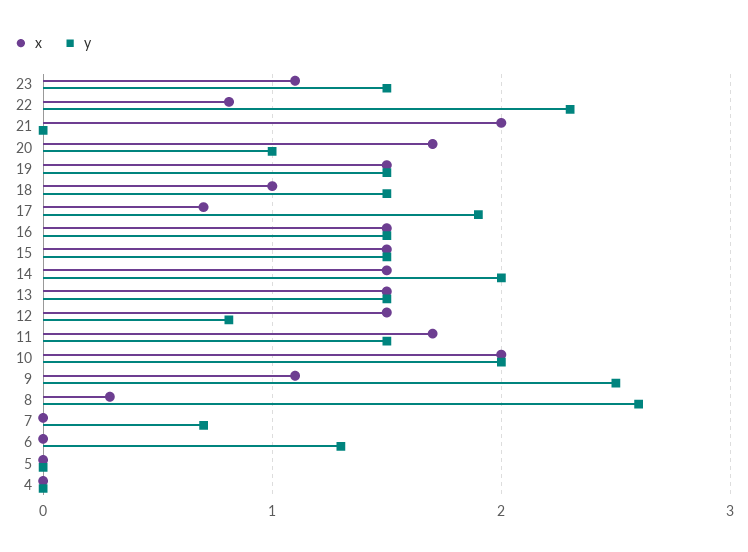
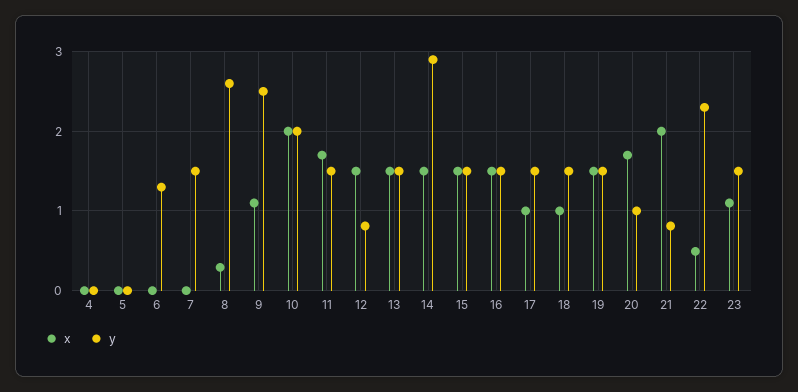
x, 22: 0.8 -> 0.5
y, 21: 0 -> 0.8
x, 17: 0.7 -> 1
y, 17: 1.9 -> 1.5
y, 14: 2 -> 2.9
y, 7: 0.7 -> 1.5

